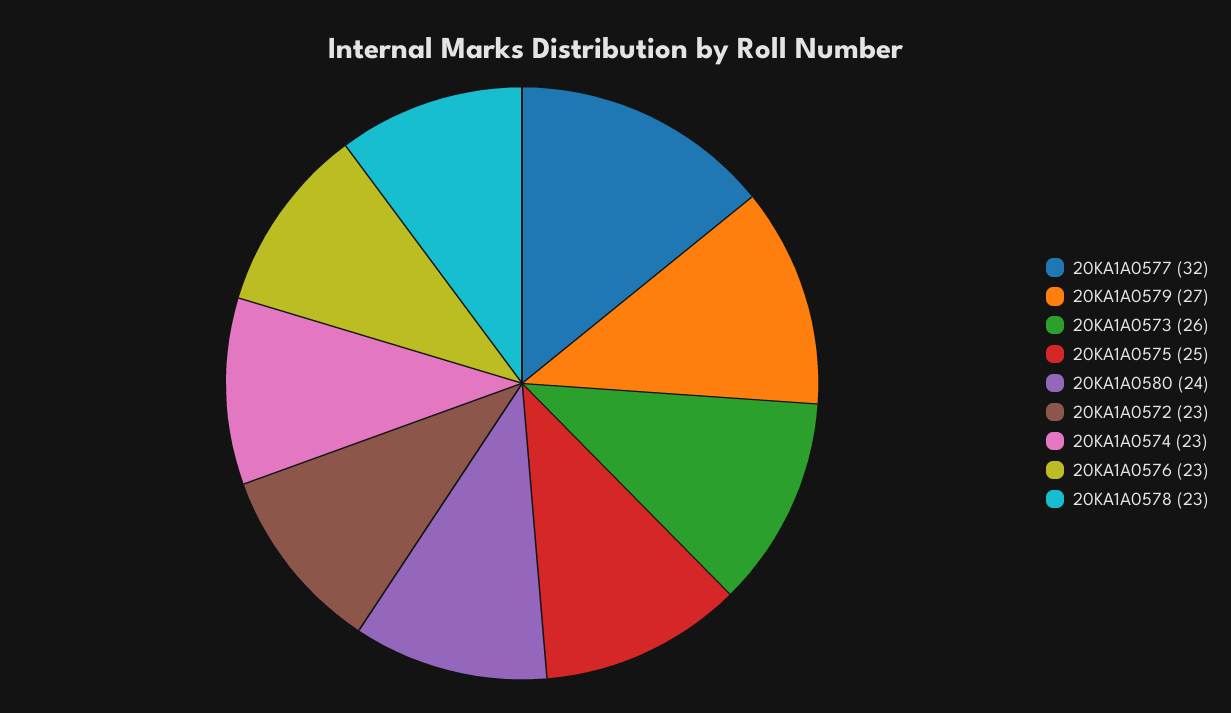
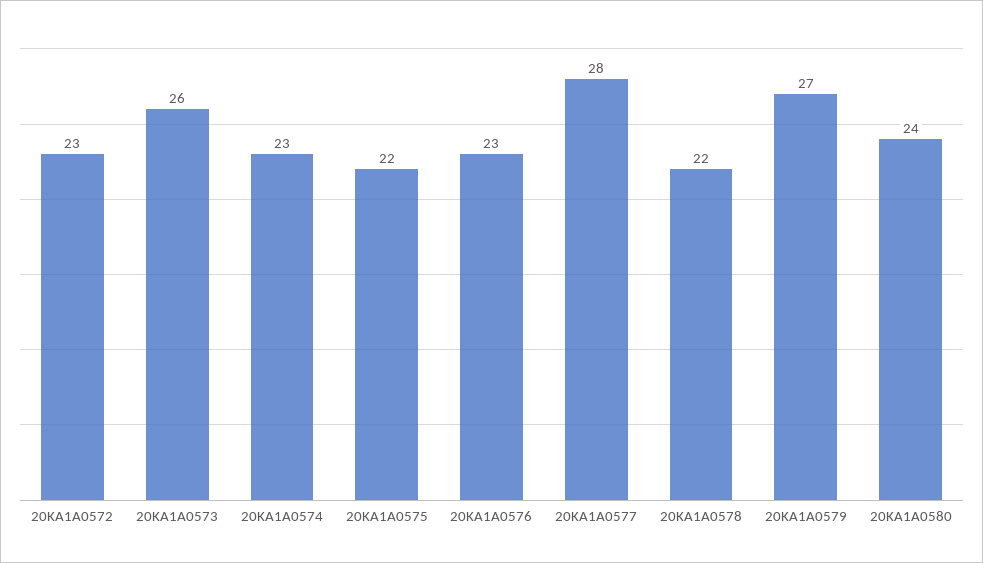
20KA1A0577: 32 -> 28
20KA1A0575: 25 -> 22
20KA1A0578: 23 -> 22

